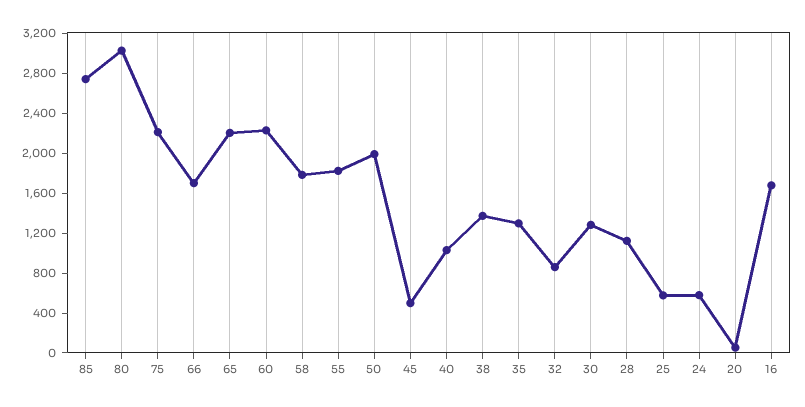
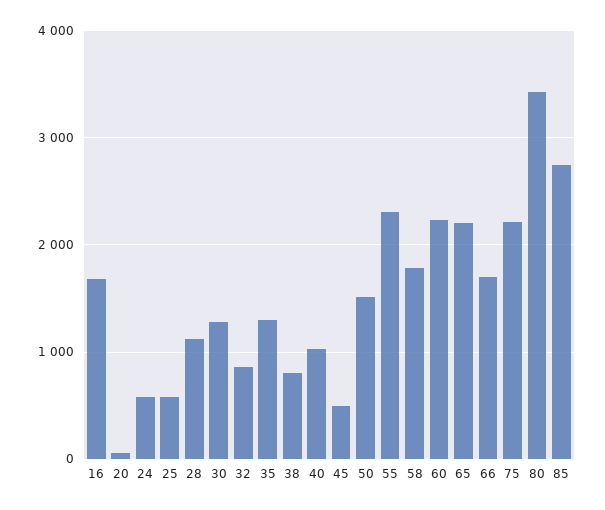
80: 3000 -> 3400
55: 1800 -> 2300
50: 2000 -> 1500
38: 1400 -> 800

